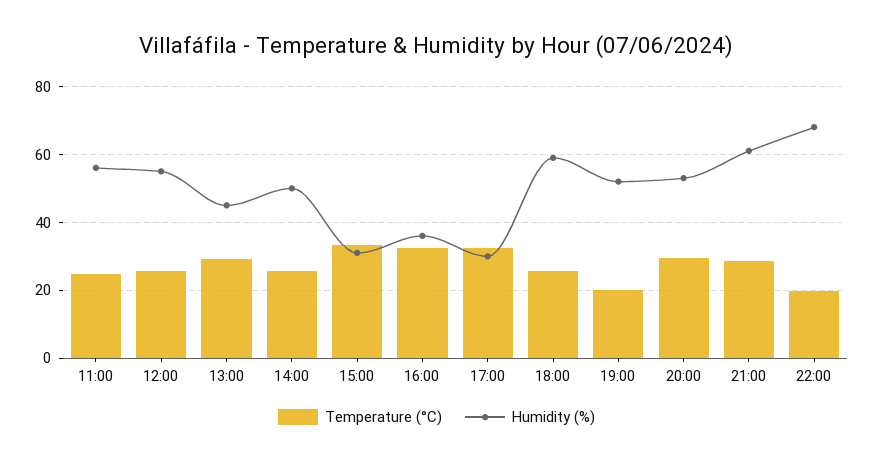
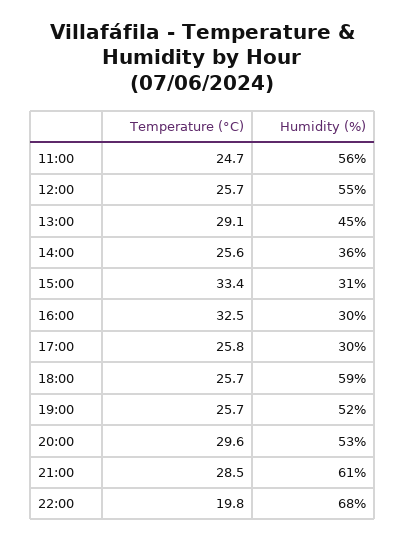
Humidity (%), 14:00: 50 -> 36
Humidity (%), 16:00: 36 -> 30
Temperature (°C), 17:00: 32 -> 25.8
Temperature (°C), 19:00: 20 -> 25.7

